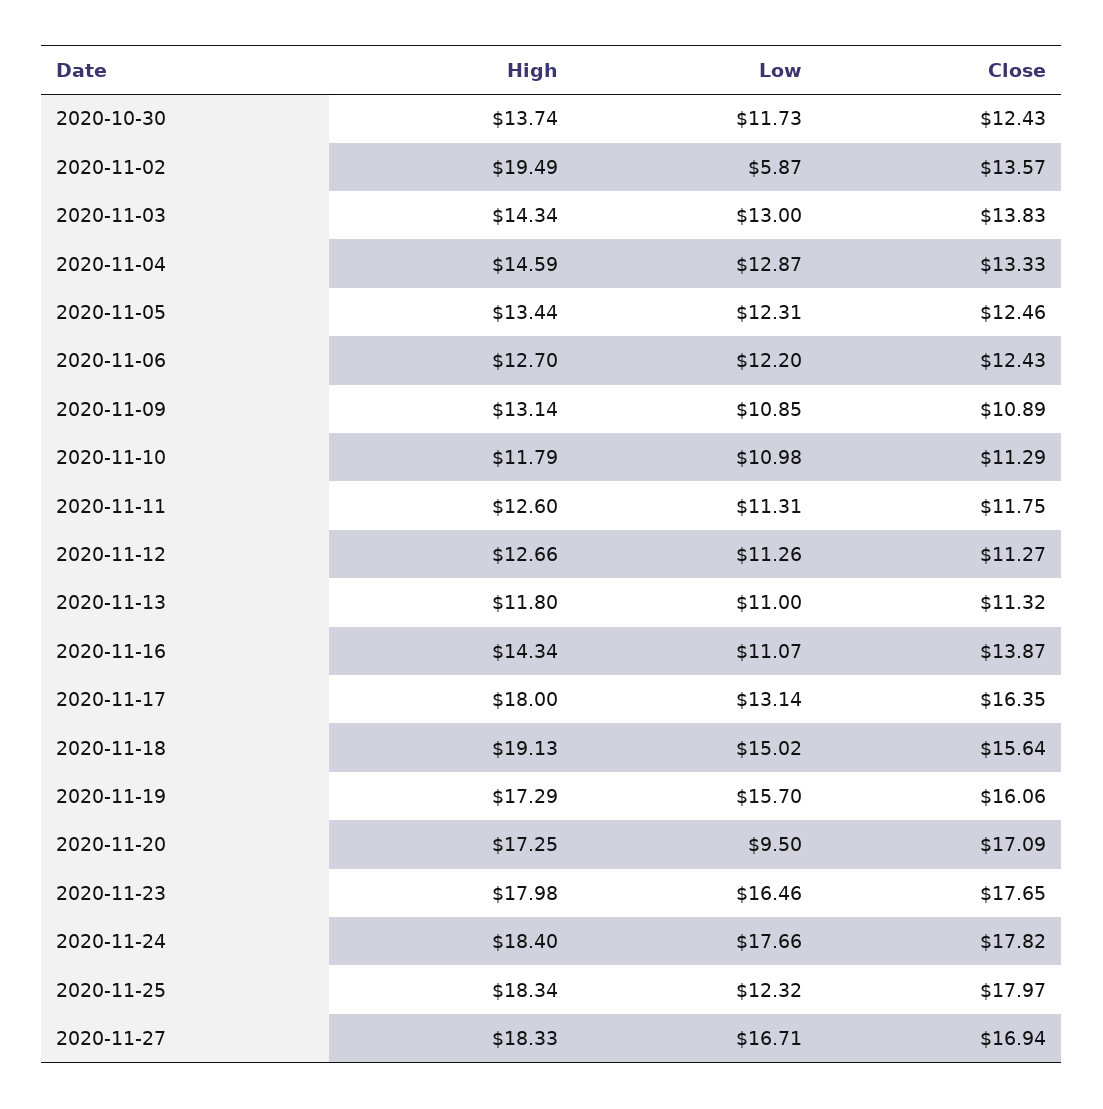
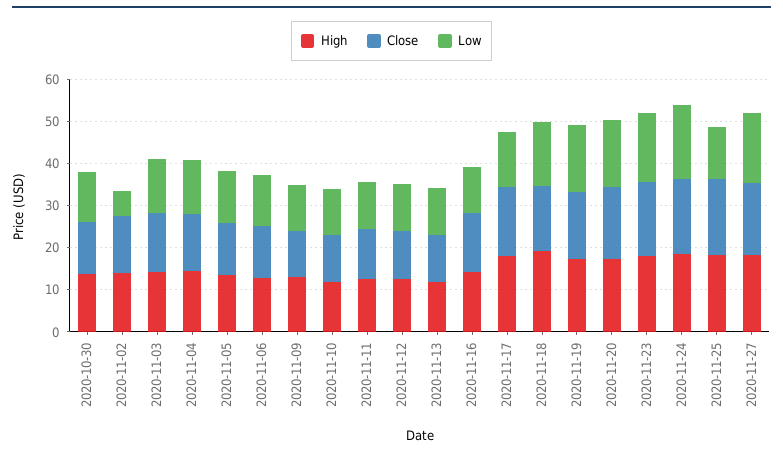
High, 2020-11-02: 19.49 -> 14
Low, 2020-11-20: 9.5 -> 16

